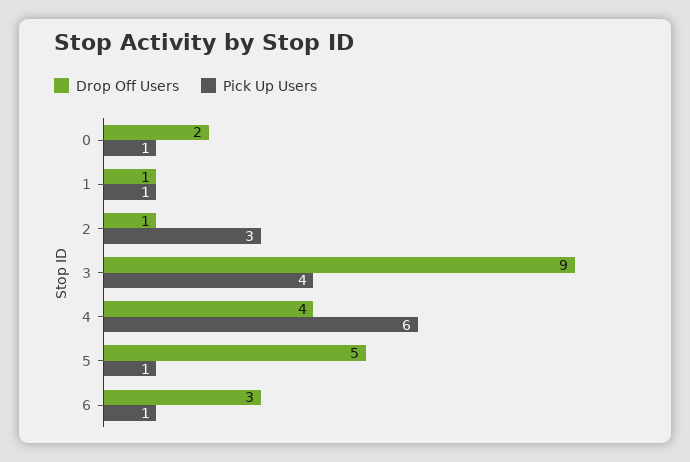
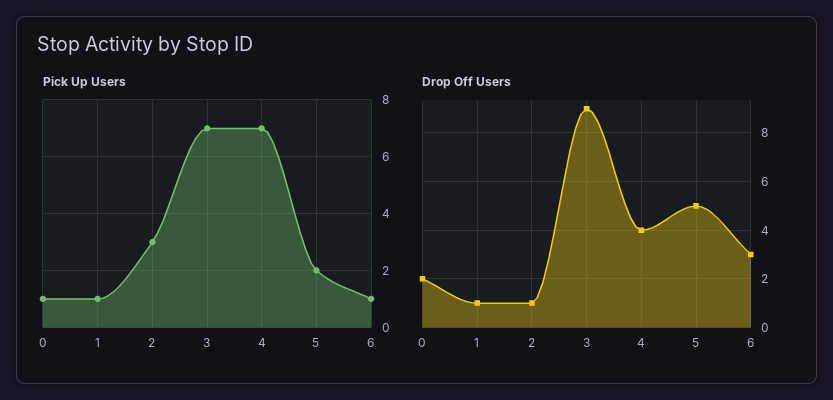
Pick Up Users, 3: 4 -> 7
Pick Up Users, 4: 6 -> 7
Pick Up Users, 5: 1 -> 2

